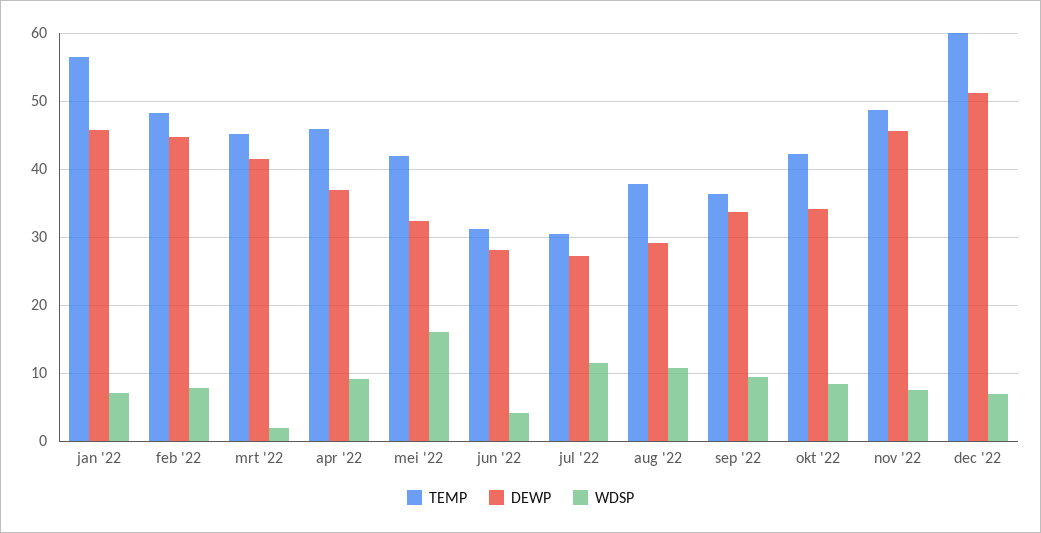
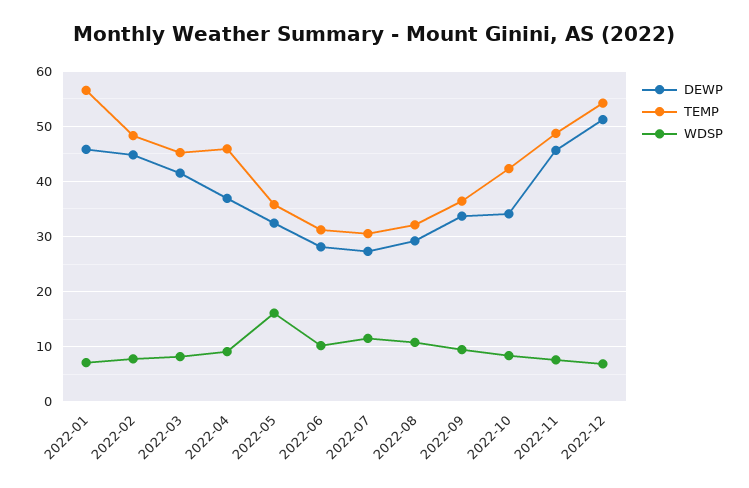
WDSP, mrt '22: 2 -> 8
TEMP, mei '22: 42 -> 36
WDSP, jun '22: 4 -> 10
TEMP, aug '22: 38 -> 32
TEMP, dec '22: 60 -> 54

